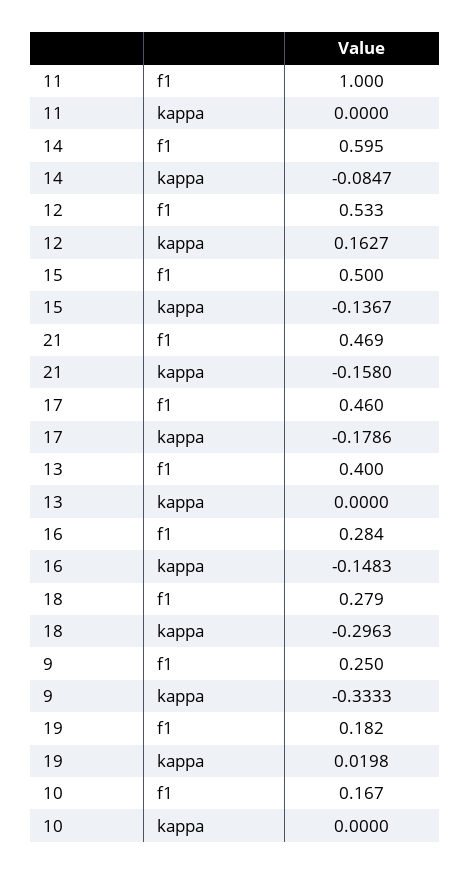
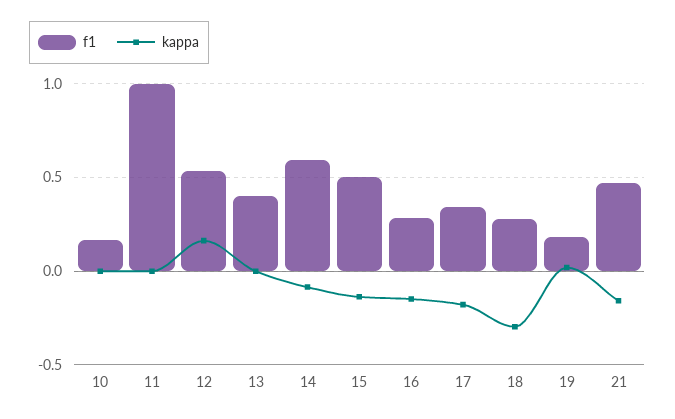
f1, 17: 0.46 -> 0.35
f1, 9: 0.25 -> none
kappa, 9: -0.3333 -> none

